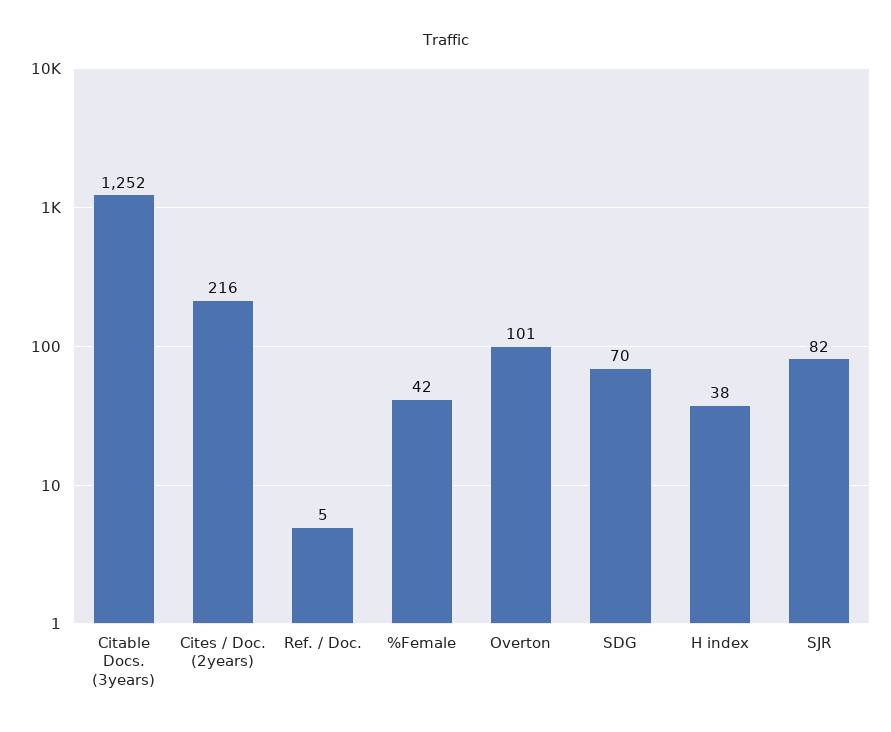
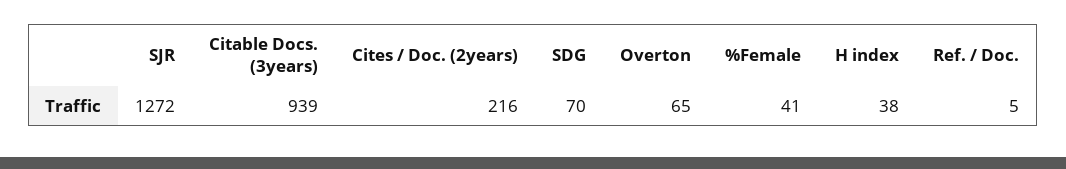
Citable Docs. (3years): 1252 -> 939
%Female: 42 -> 41
Overton: 101 -> 65
SJR: 82 -> 1272

